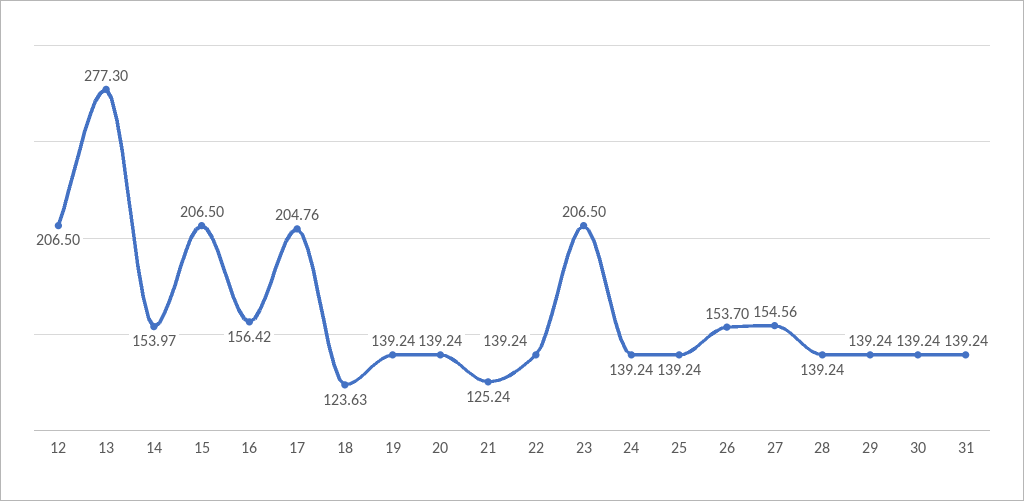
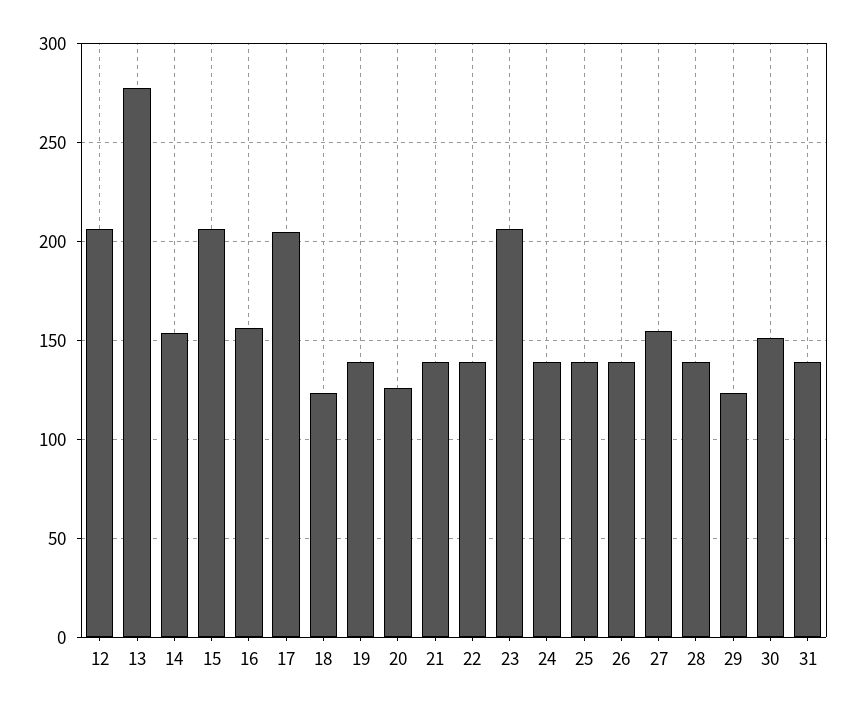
20: 139.24 -> 125
21: 125.24 -> 140
26: 153.7 -> 140
29: 139.24 -> 125
30: 139.24 -> 150

